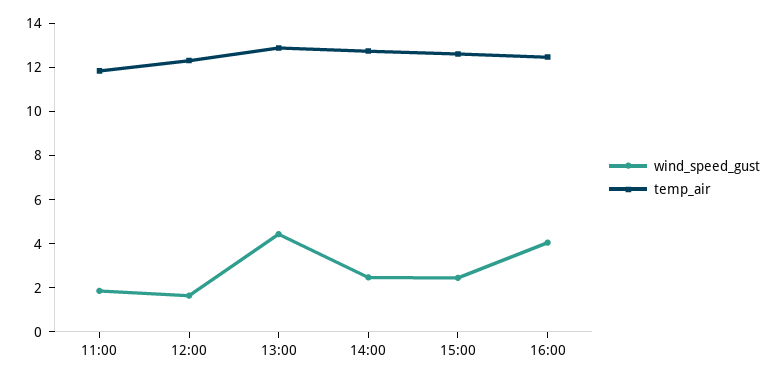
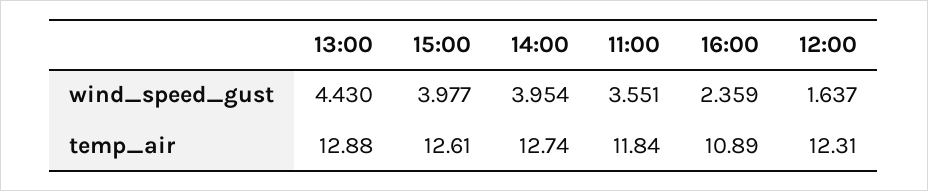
wind_speed_gust, 11:00: 2 -> 3.551
wind_speed_gust, 14:00: 2.5 -> 3.954
wind_speed_gust, 15:00: 2.5 -> 3.977
wind_speed_gust, 16:00: 4 -> 2.359
temp_air, 16:00: 12.5 -> 10.89

